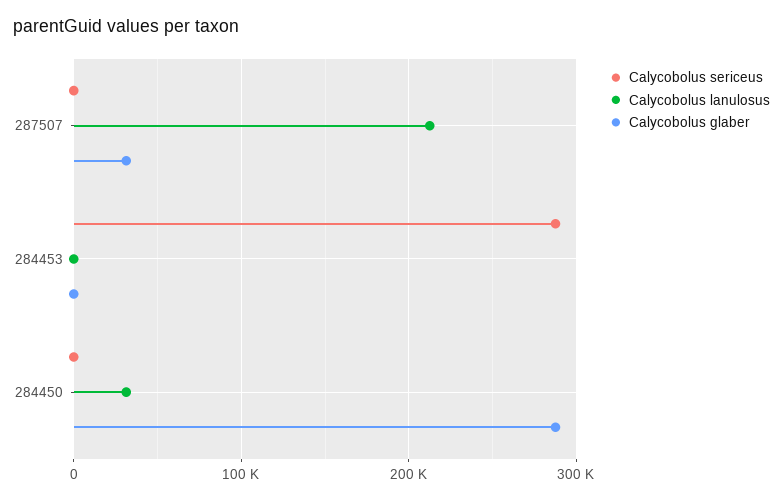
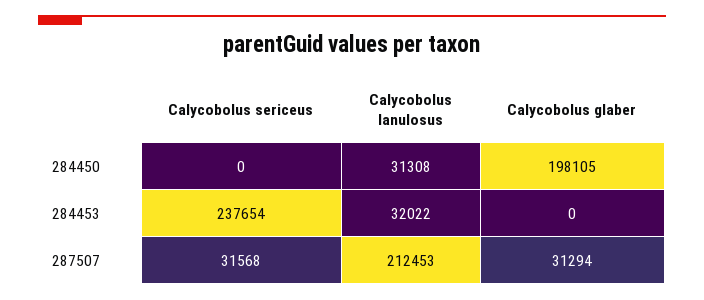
Calycobolus sericeus, 287507: 0 -> 31568
Calycobolus sericeus, 284453: 290000 -> 237654
Calycobolus lanulosus, 284453: 0 -> 32022
Calycobolus glaber, 284450: 290000 -> 198105

